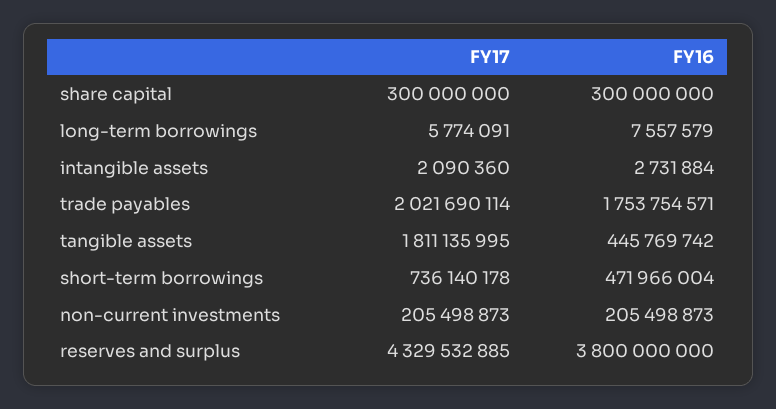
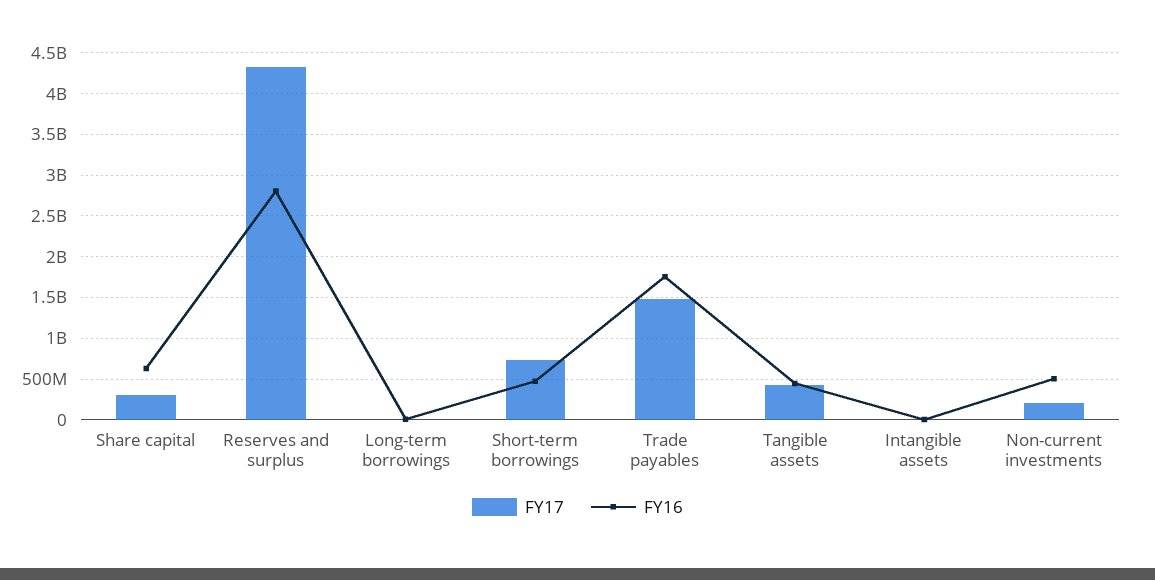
FY16, share capital: 300000000 -> 600000000
FY17, trade payables: 2021690114 -> 1500000000
FY17, tangible assets: 1811135995 -> 400000000
FY16, non-current investments: 205498873 -> 500000000
FY16, reserves and surplus: 3800000000 -> 2800000000

